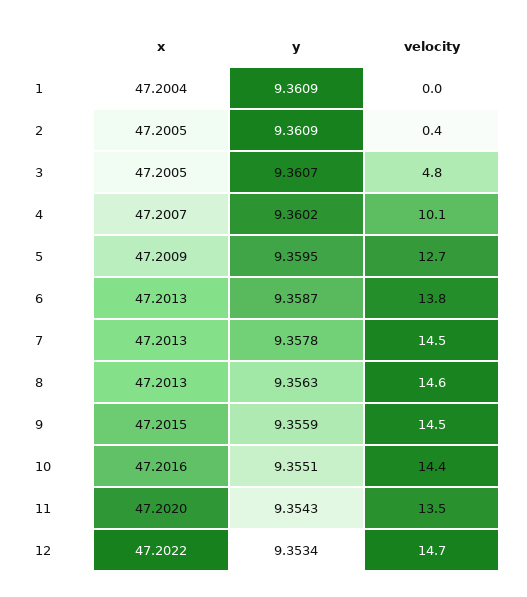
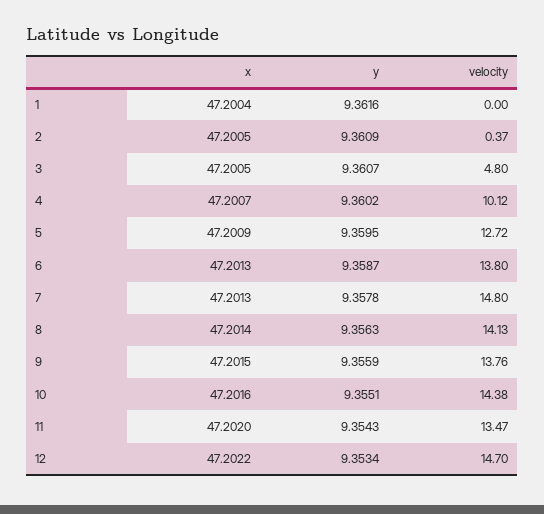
y, 1: 9.3609 -> 9.3616
velocity, 7: 14.5 -> 14.8
x, 8: 47.2013 -> 47.2014
velocity, 8: 14.6 -> 14.13
velocity, 9: 14.5 -> 13.76

